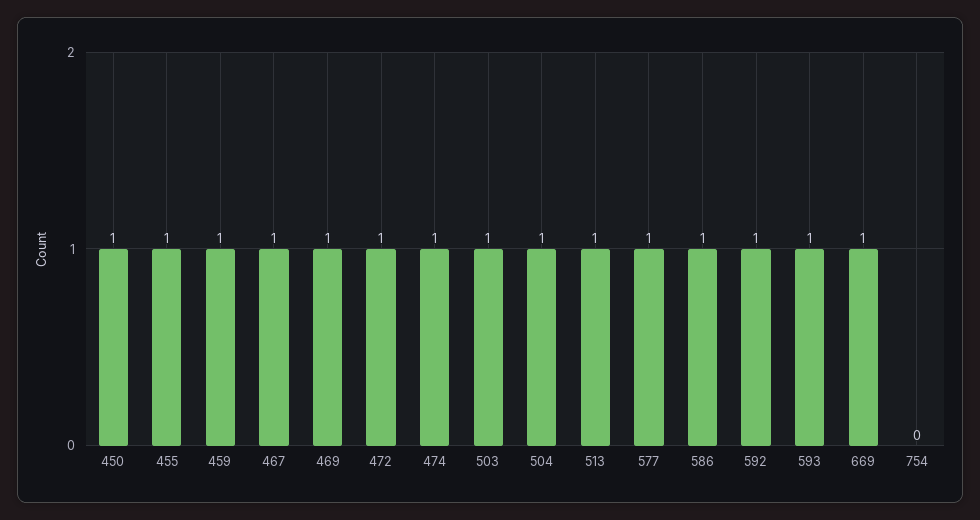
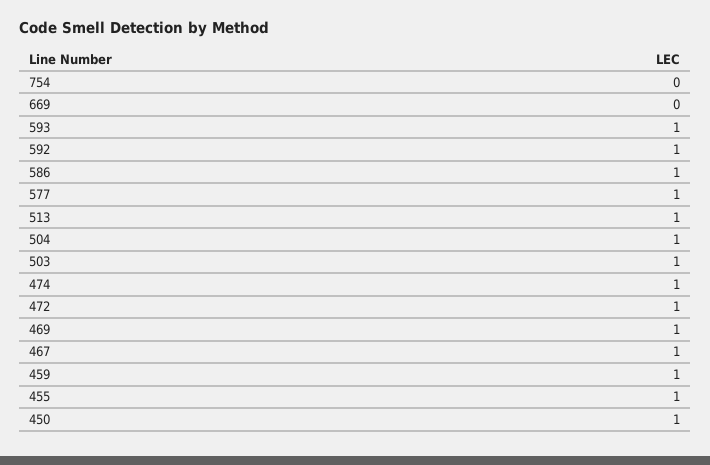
669: 1 -> 0

